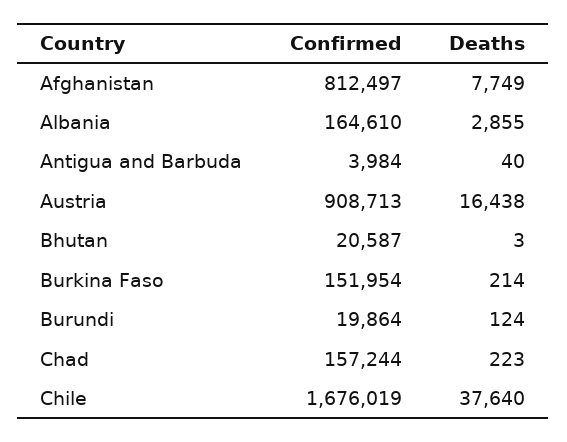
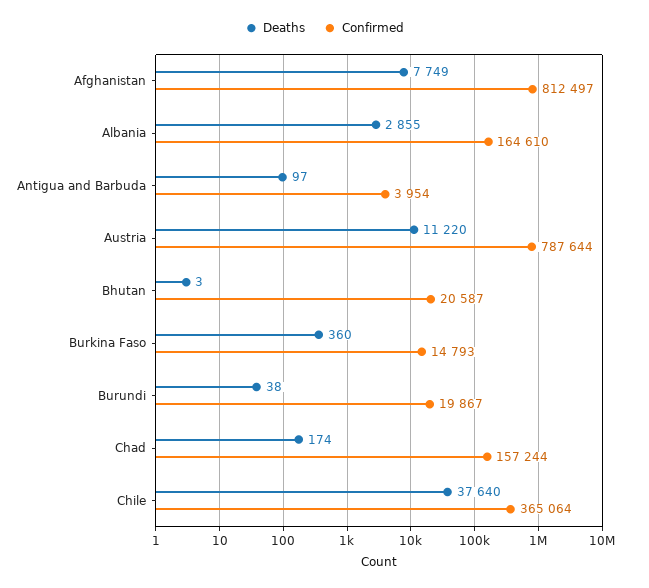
Confirmed, Antigua and Barbuda: 3984 -> 3954
Deaths, Antigua and Barbuda: 40 -> 97
Confirmed, Austria: 908713 -> 787644
Deaths, Austria: 16438 -> 11220
Confirmed, Burkina Faso: 151954 -> 14793
Deaths, Burkina Faso: 214 -> 360
Confirmed, Burundi: 19864 -> 19867
Deaths, Burundi: 124 -> 38
Deaths, Chad: 223 -> 174
Confirmed, Chile: 1676019 -> 365064

